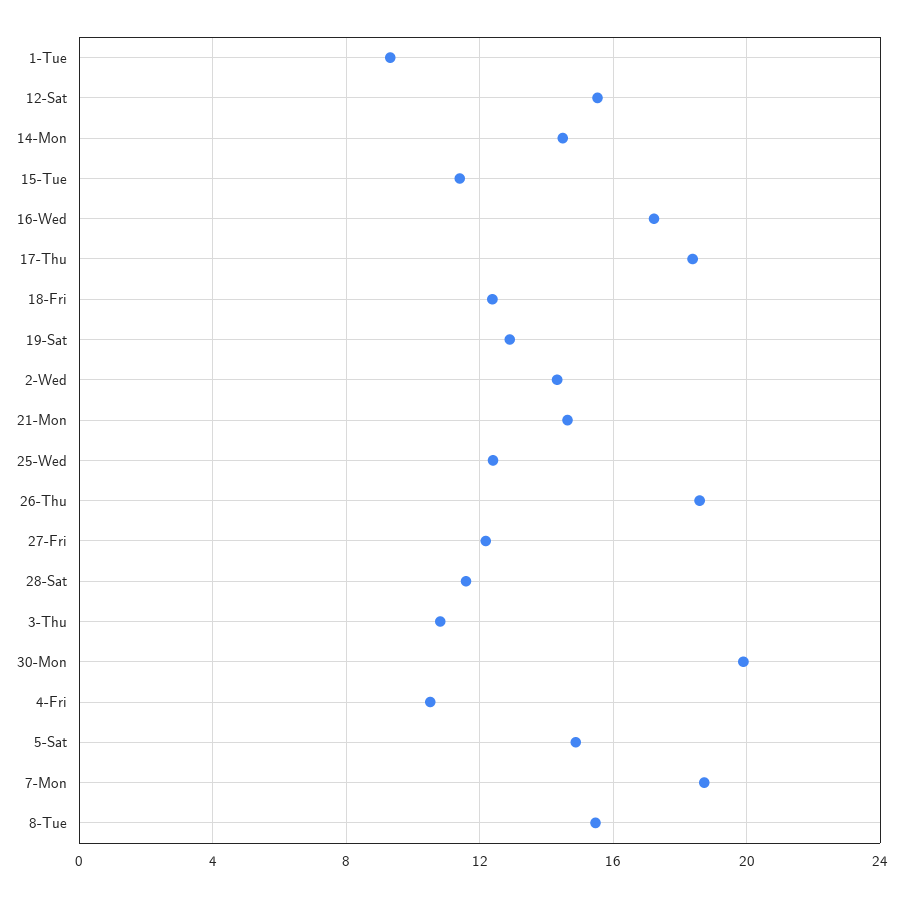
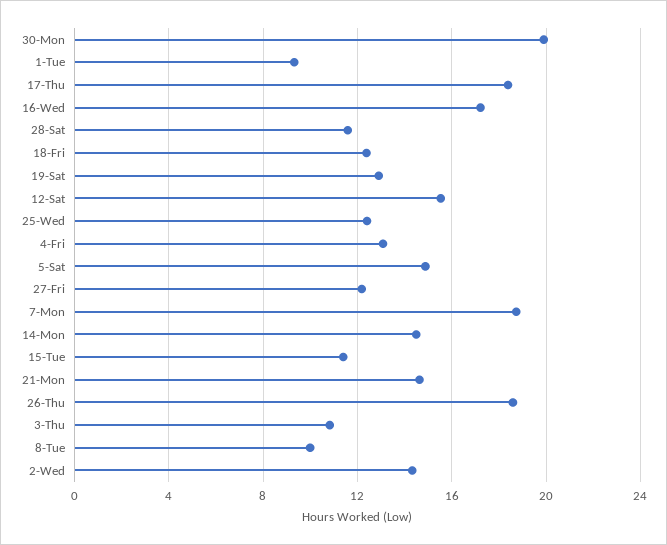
4-Fri: 10.5 -> 13
8-Tue: 15.5 -> 10

